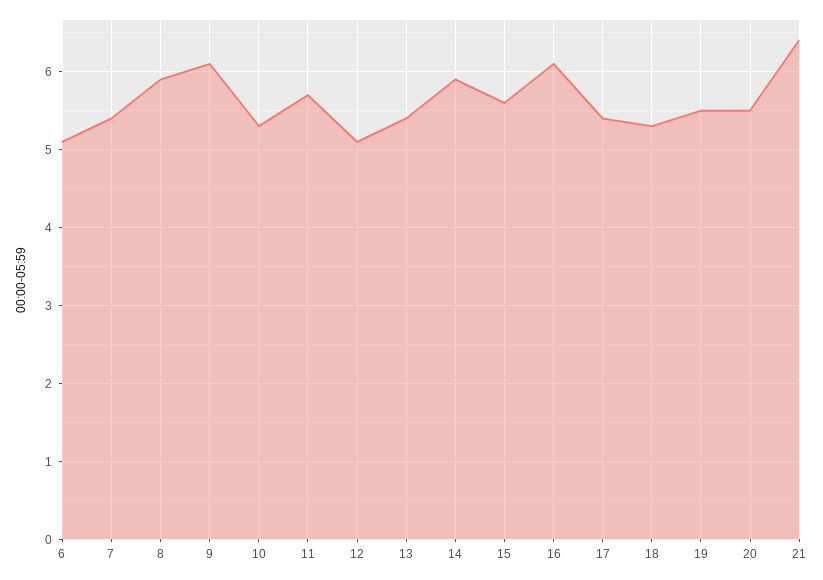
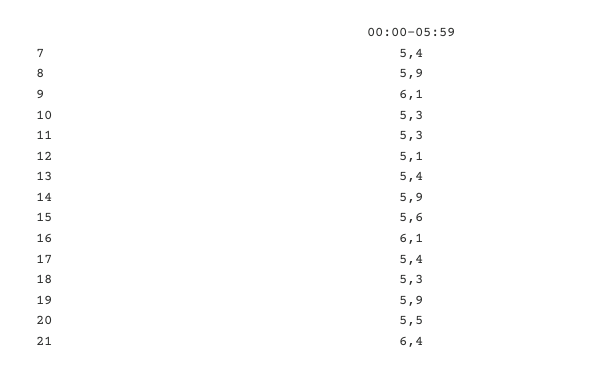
6: 5.1 -> none
11: 5.7 -> 5.3
19: 5.5 -> 5.9

